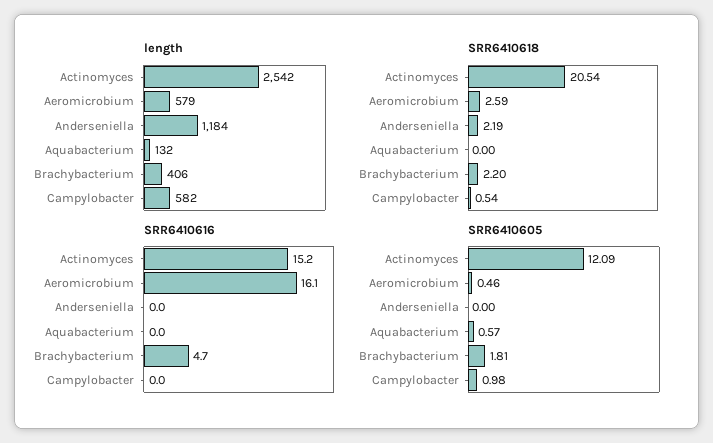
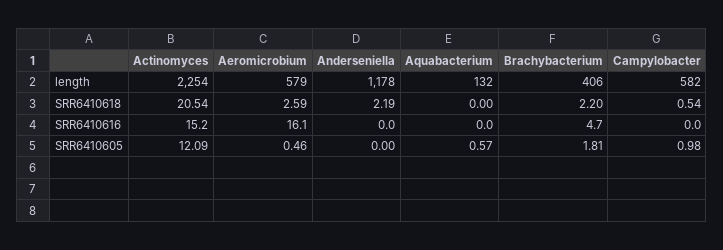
length, Actinomyces: 2542 -> 2254
length, Anderseniella: 1184 -> 1178

